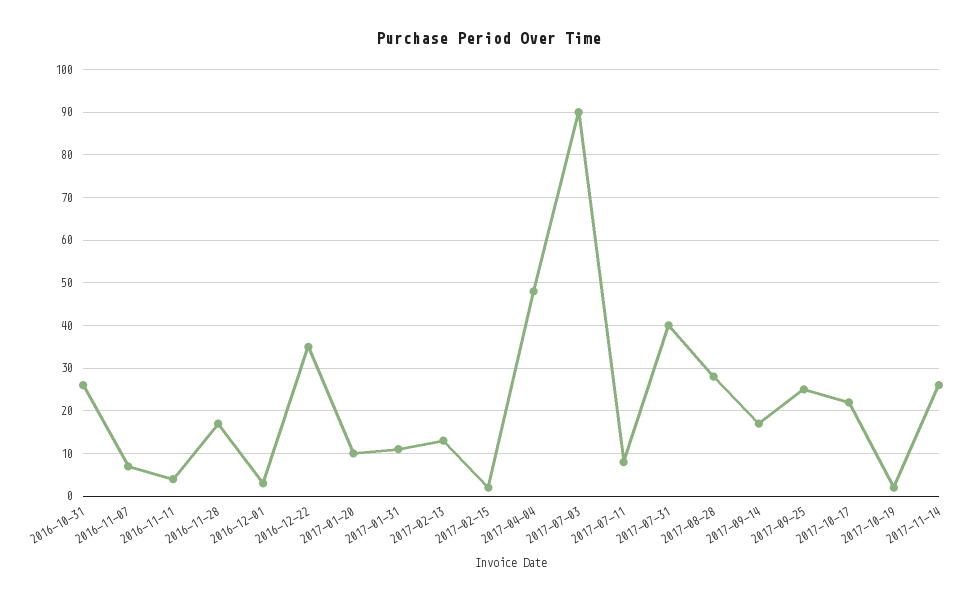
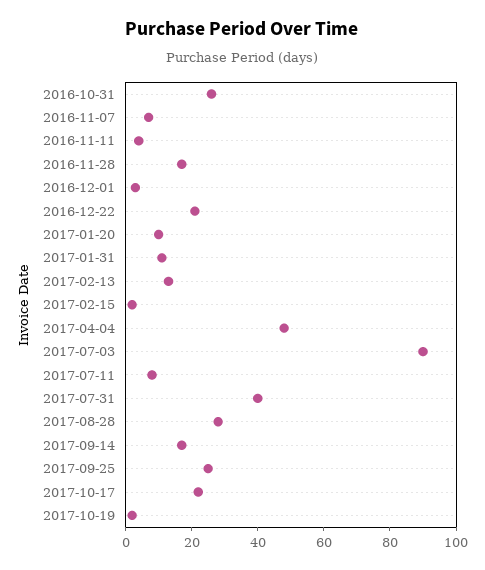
2016-12-22: 35 -> 20
2017-11-14: 25 -> none

